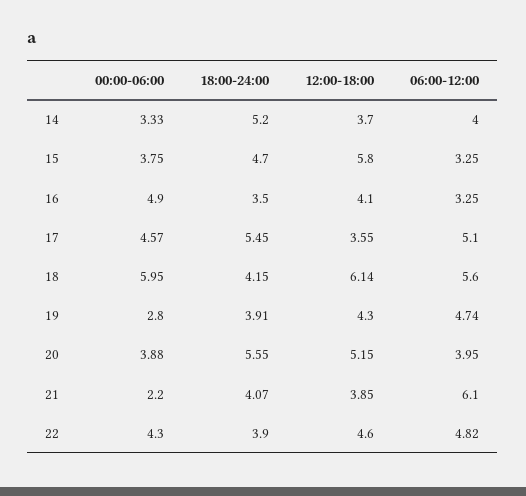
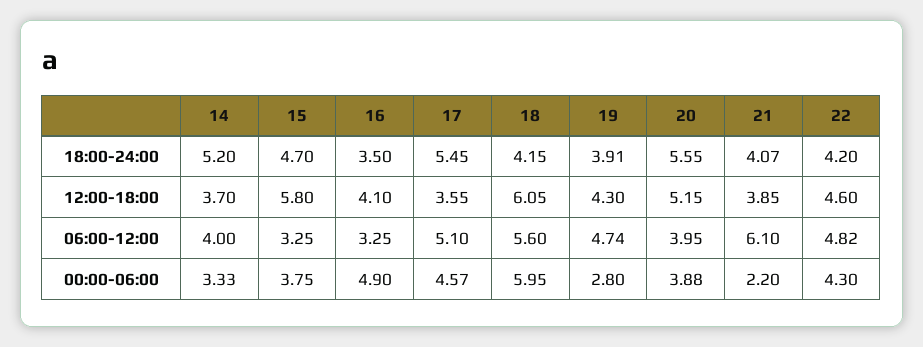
12:00-18:00, 18: 6.14 -> 6.05
18:00-24:00, 22: 3.9 -> 4.2

